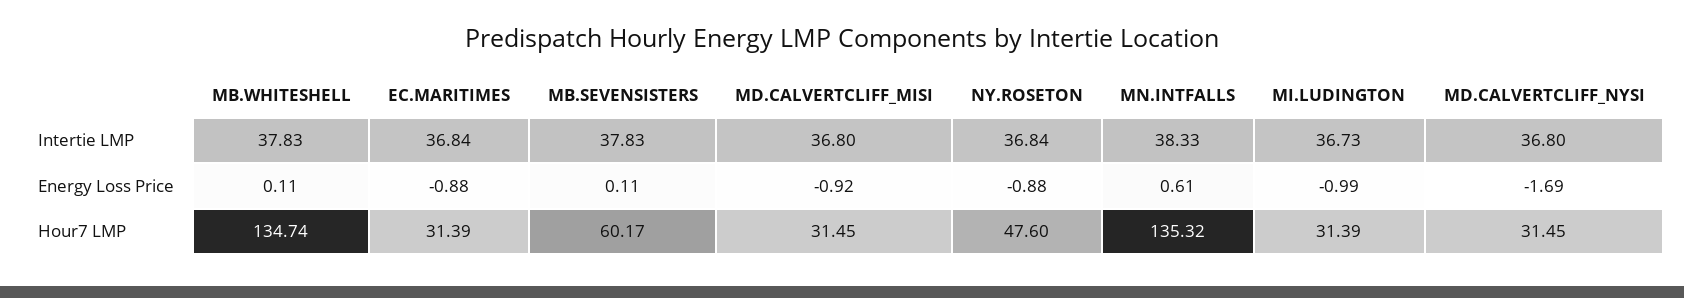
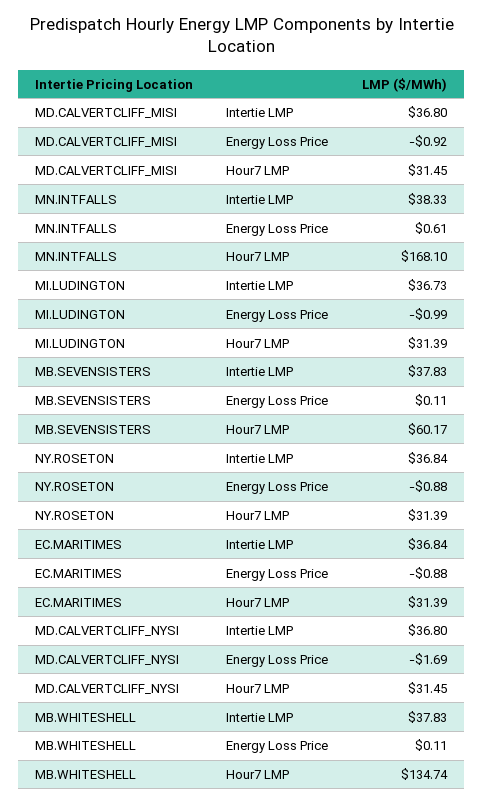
NY.ROSETON, Hour7 LMP: 47.6 -> 31.39
MN.INTFALLS, Hour7 LMP: 135.32 -> 168.1

